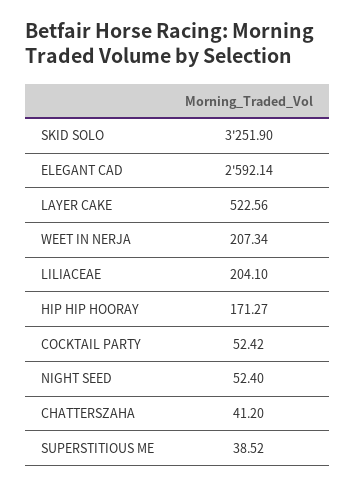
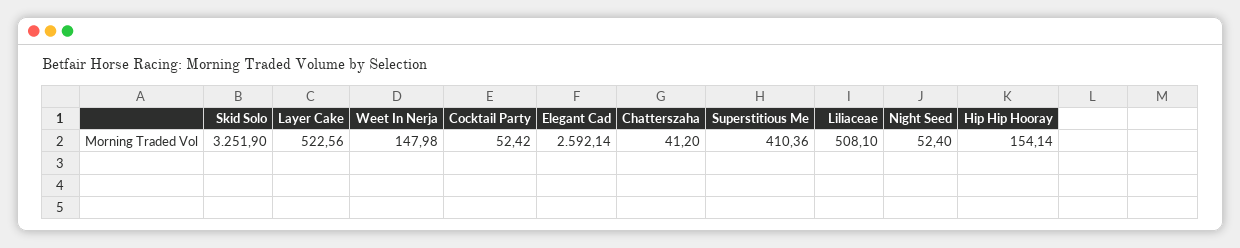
WEET IN NERJA: 207.34 -> 147.98
LILIACEAE: 204.1 -> 508.1
HIP HIP HOORAY: 171.27 -> 154.14
SUPERSTITIOUS ME: 38.52 -> 410.36

